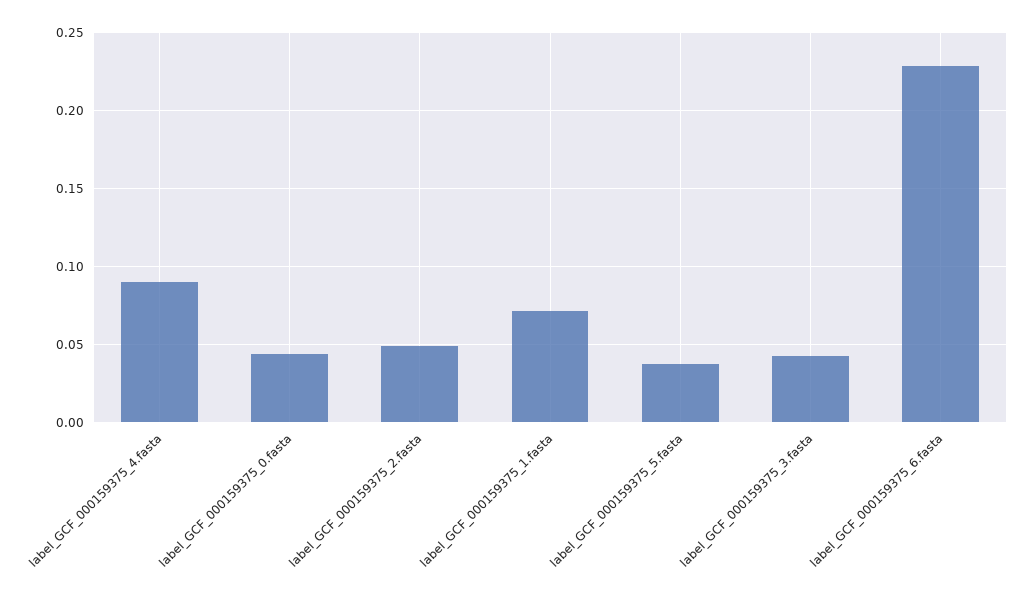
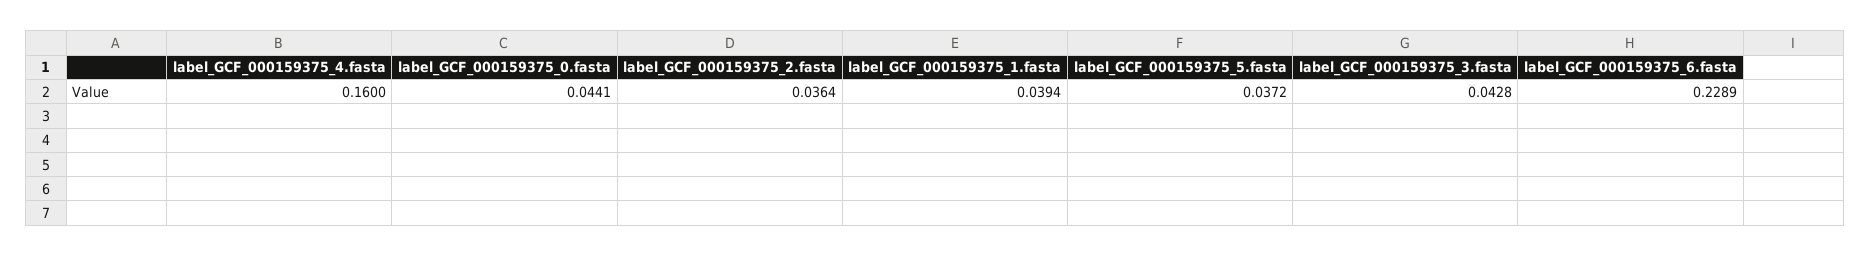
label_GCF_000159375_4.fasta: 0.09 -> 0.16
label_GCF_000159375_2.fasta: 0.05 -> 0.0364
label_GCF_000159375_1.fasta: 0.07 -> 0.0394

